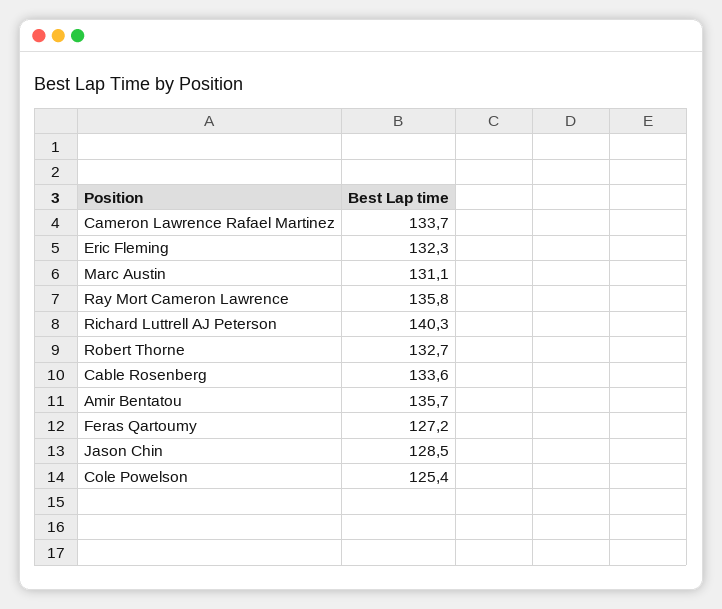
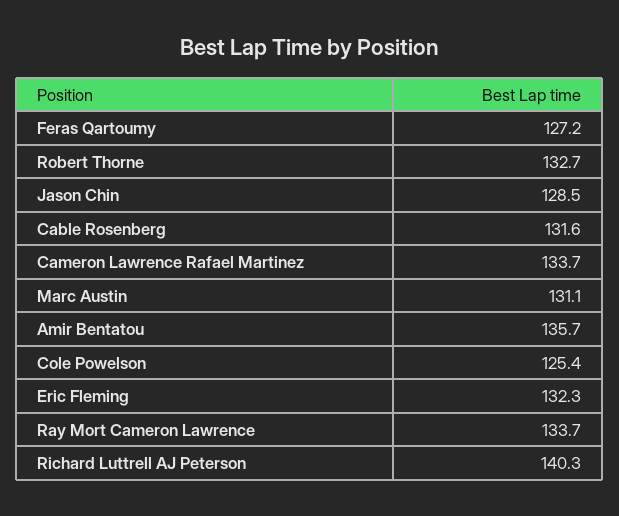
Ray Mort Cameron Lawrence: 135.8 -> 133.7
Cable Rosenberg: 133.6 -> 131.6

